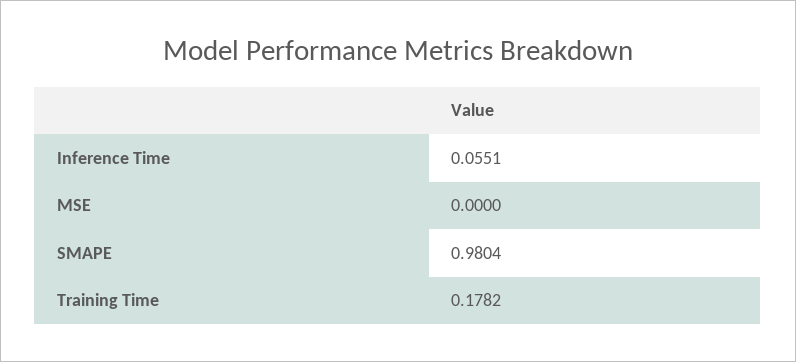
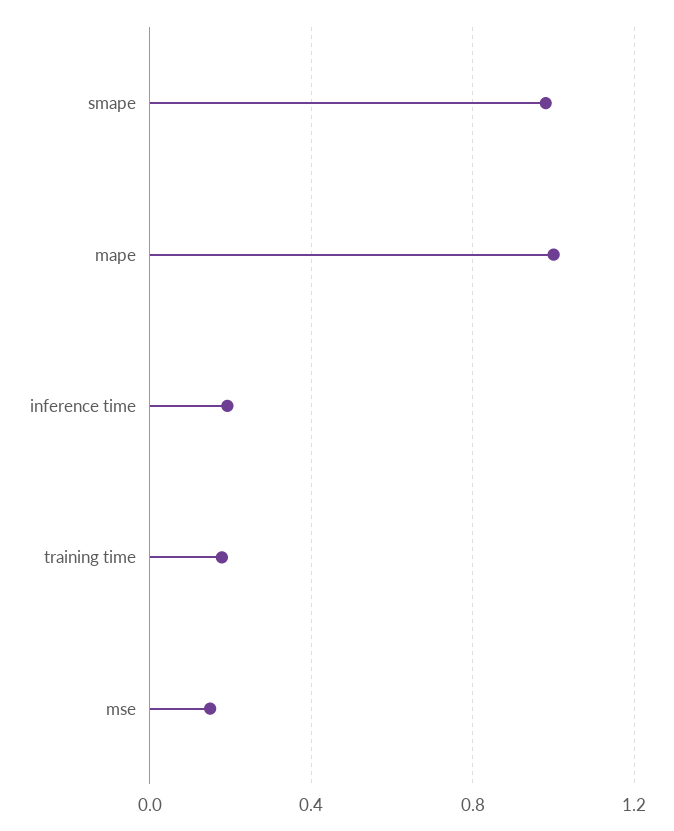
Inference Time: 0.0551 -> 0.2
MSE: 0 -> 0.15
mape: none -> 1

